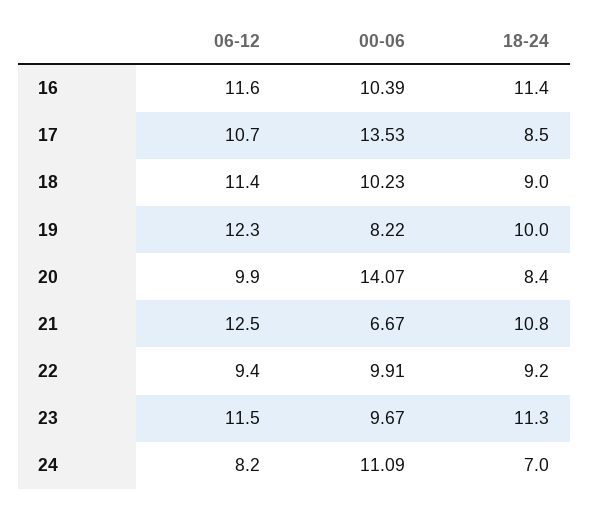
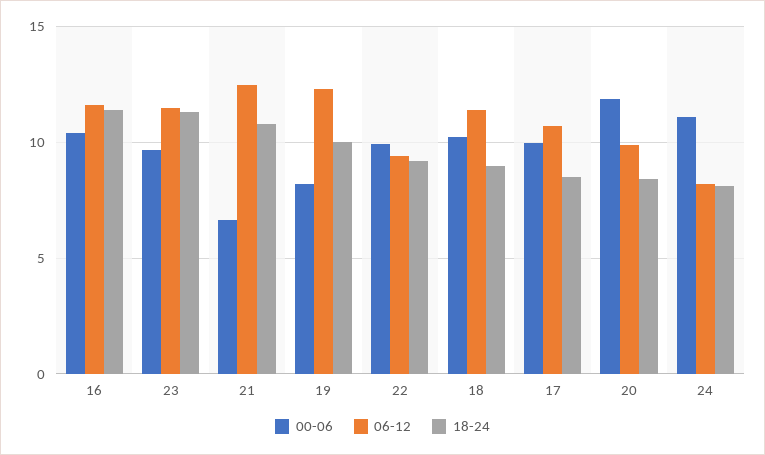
00-06, 17: 13.53 -> 10
00-06, 20: 14.07 -> 12
18-24, 24: 7 -> 8

